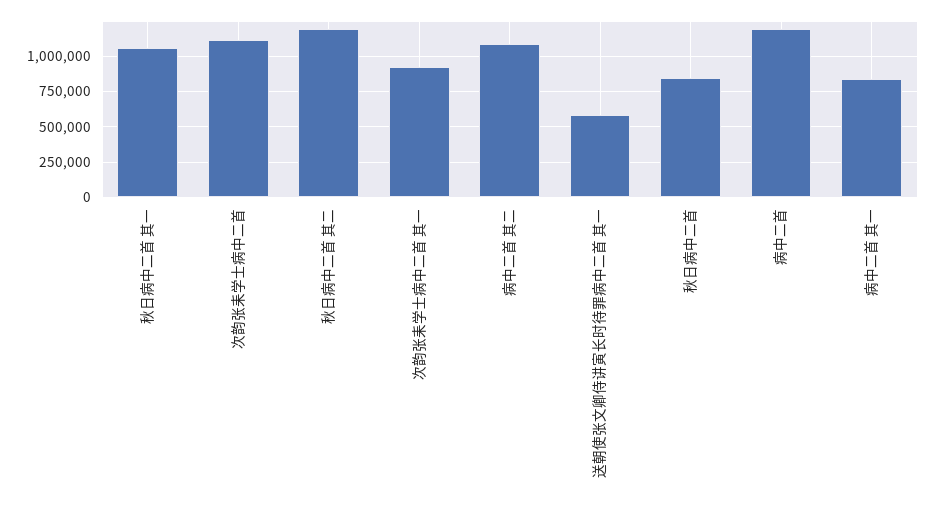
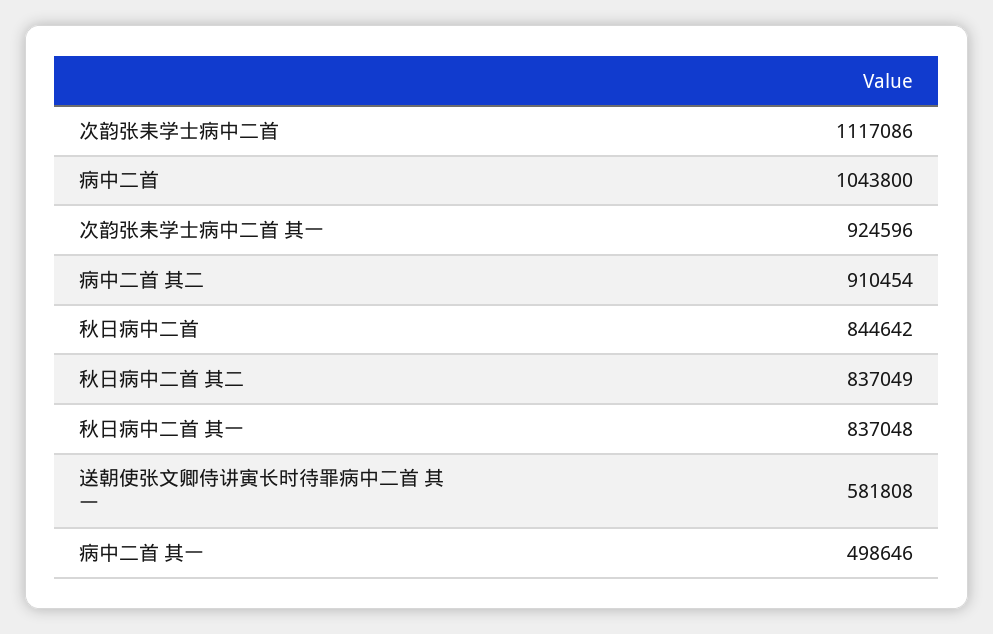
秋日病中二首 其一: 1050000 -> 837048
秋日病中二首 其二: 1200000 -> 837049
病中二首 其二: 1100000 -> 910454
病中二首: 1200000 -> 1043800
病中二首 其一: 850000 -> 498646

